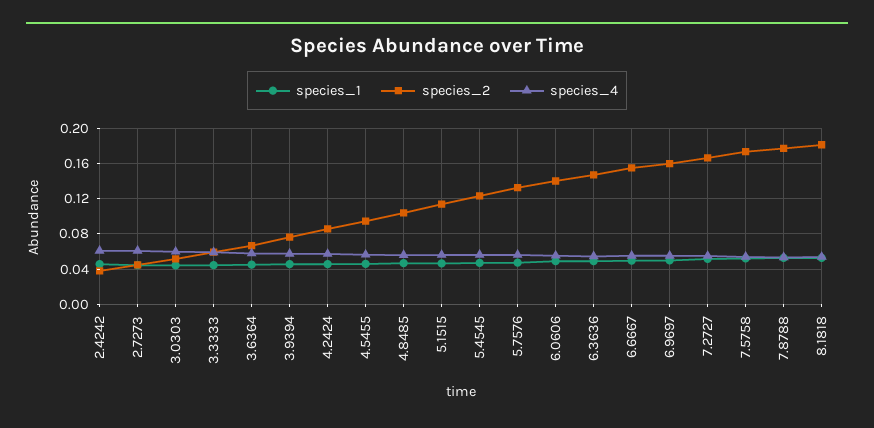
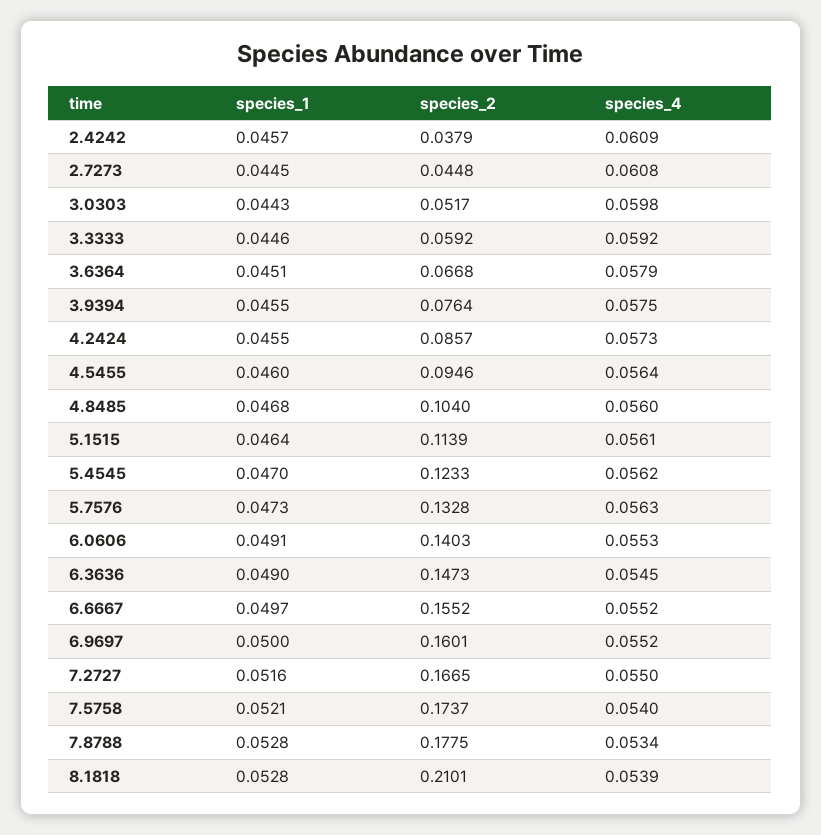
species_2, 8.1818: 0.18 -> 0.2101

